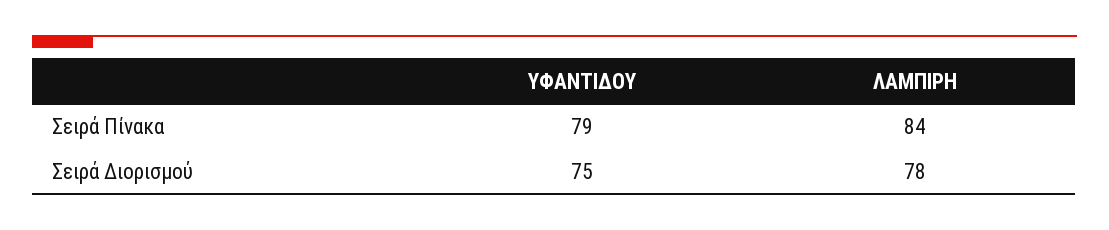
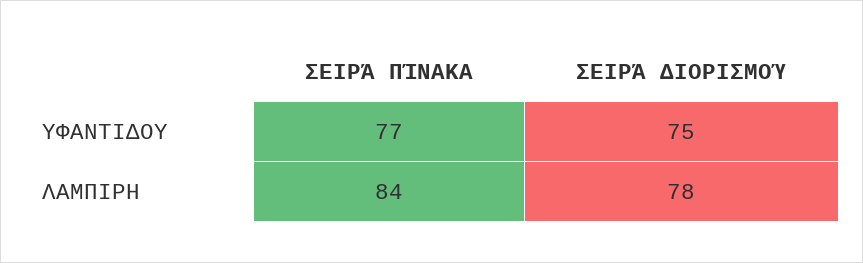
ΥΦΑΝΤΙΔΟΥ, Σειρά Πίνακα: 79 -> 77

